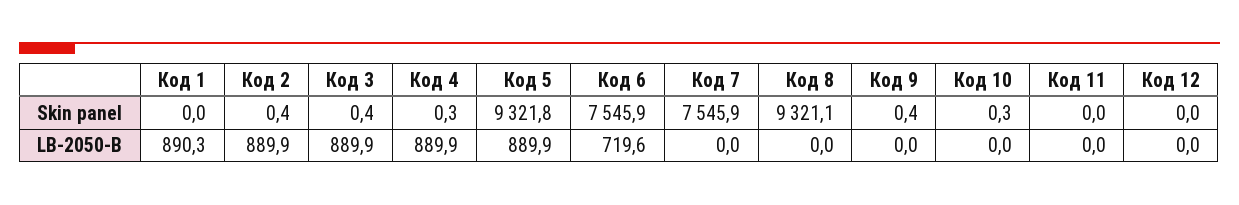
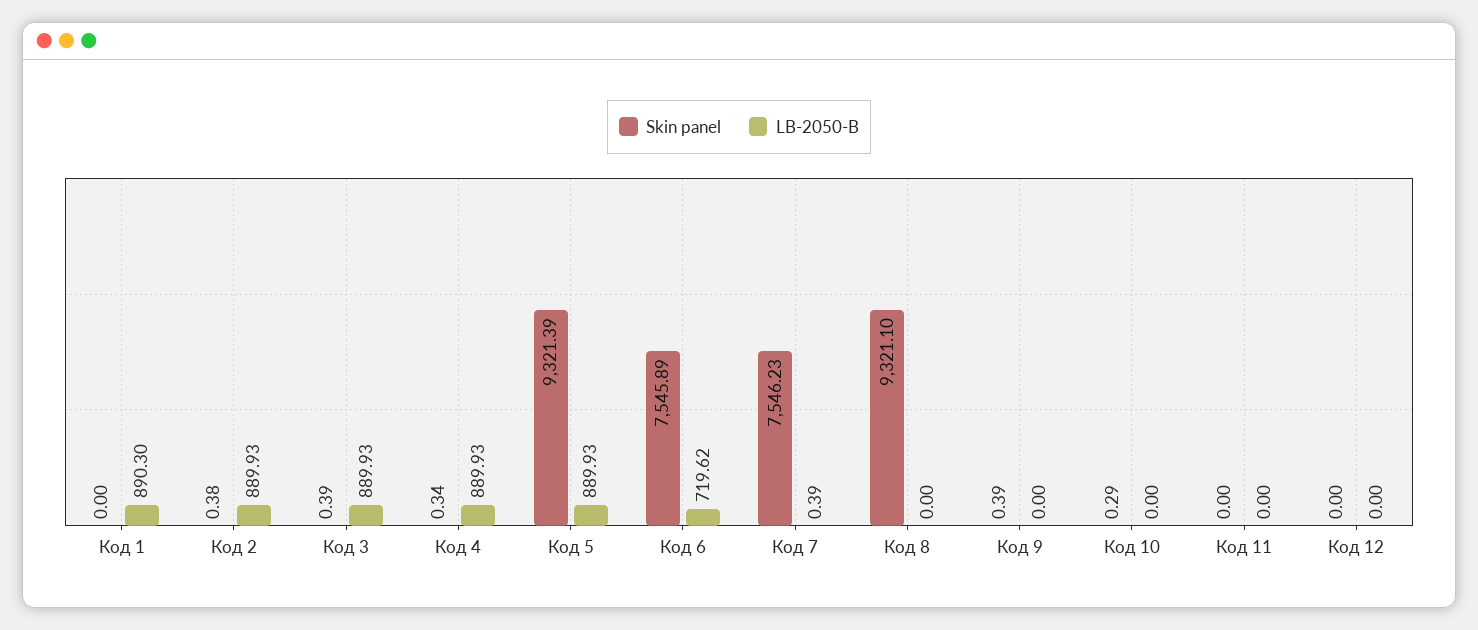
Skin panel, Код 5: 9321.8 -> 9321.39
Skin panel, Код 7: 7545.9 -> 7546.23
LB-2050-B, Код 7: 0 -> 0.39

